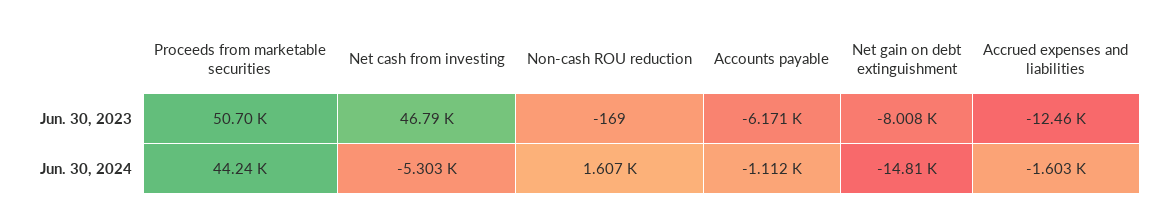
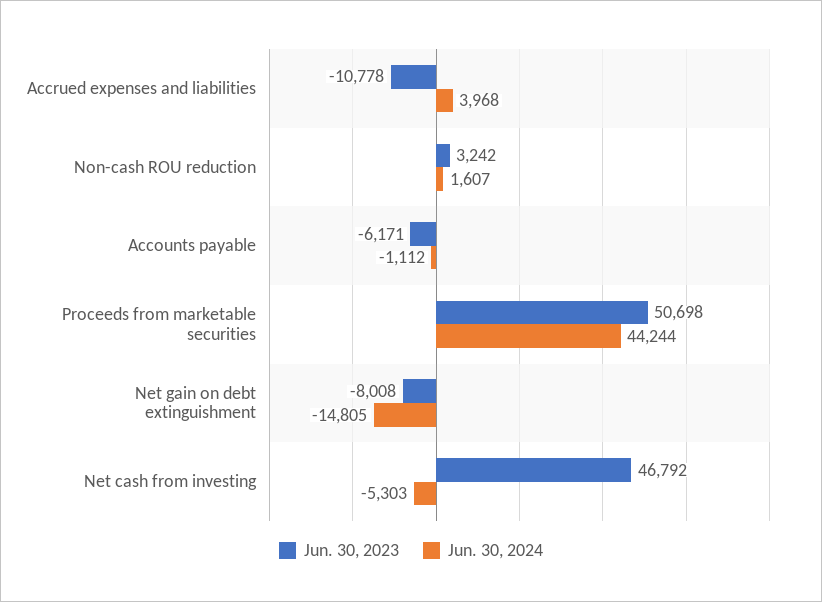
Jun. 30, 2023, Non-cash ROU reduction: -169 -> 3242
Jun. 30, 2023, Accrued expenses and liabilities: -12460 -> -10778
Jun. 30, 2024, Accrued expenses and liabilities: -1603 -> 3968

